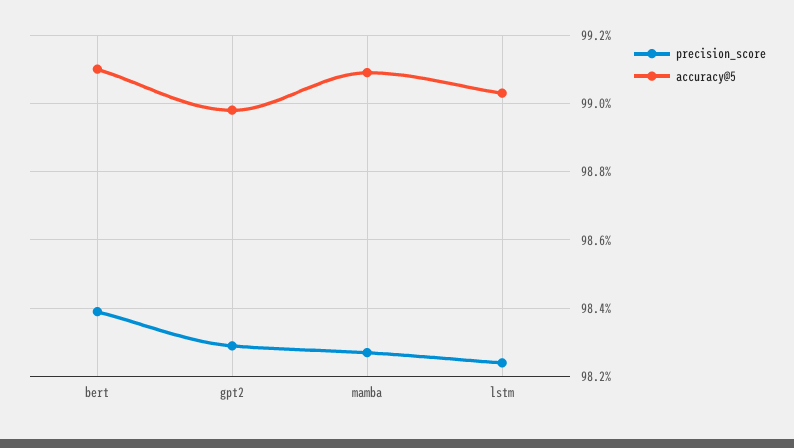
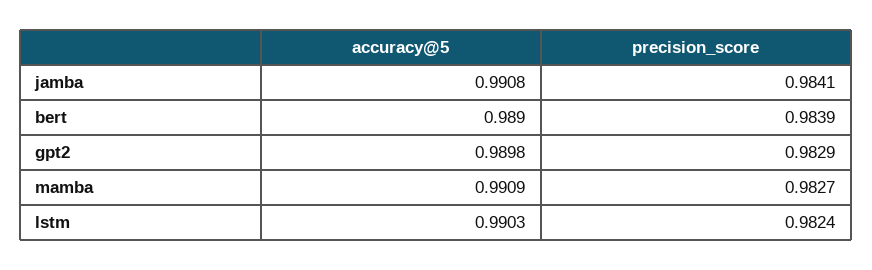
accuracy@5, bert: 0.991 -> 0.989
accuracy@5, jamba: none -> 0.9908
precision_score, jamba: none -> 0.9841

